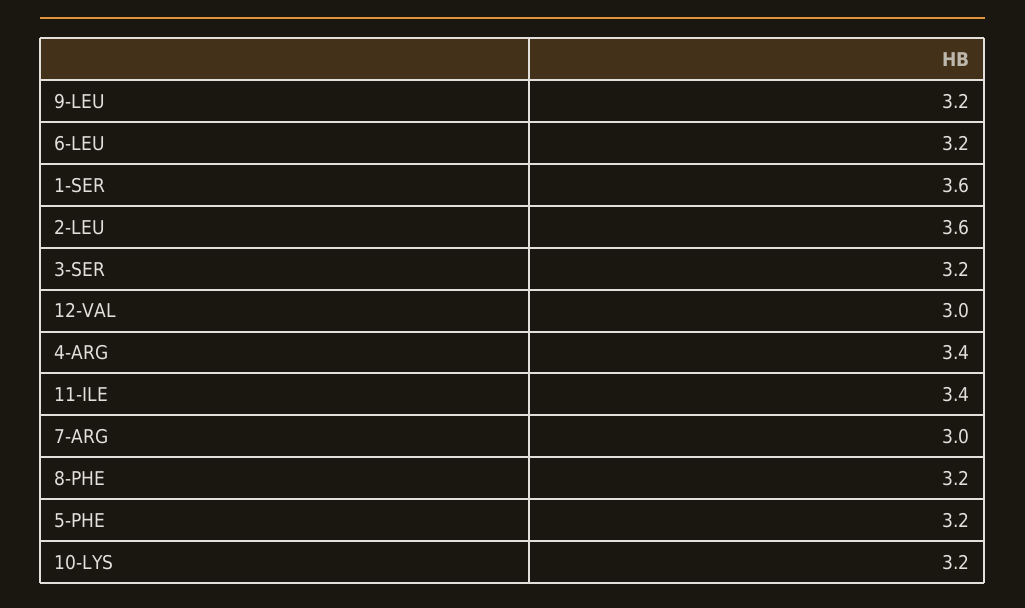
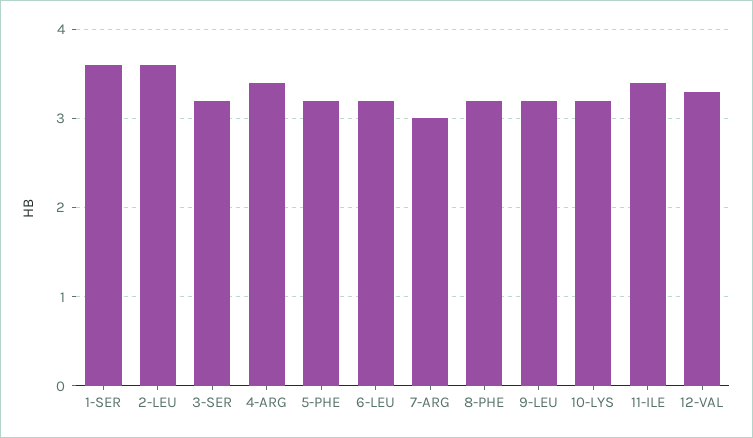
12-VAL: 3 -> 3.3

